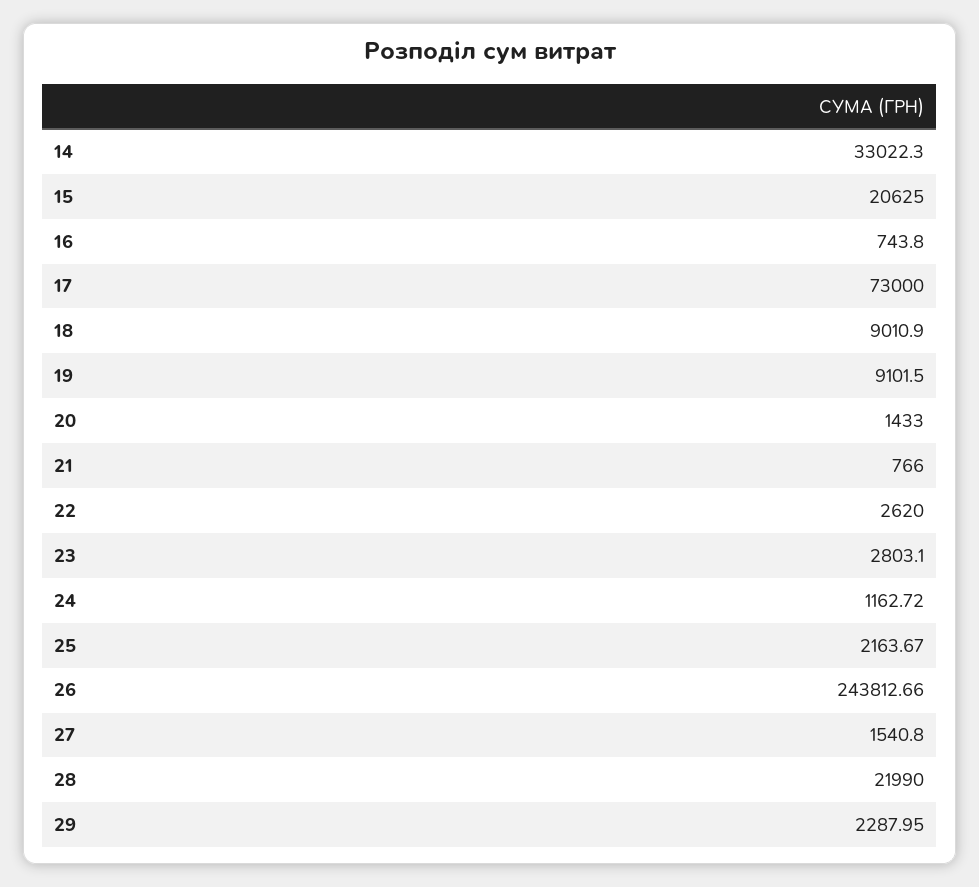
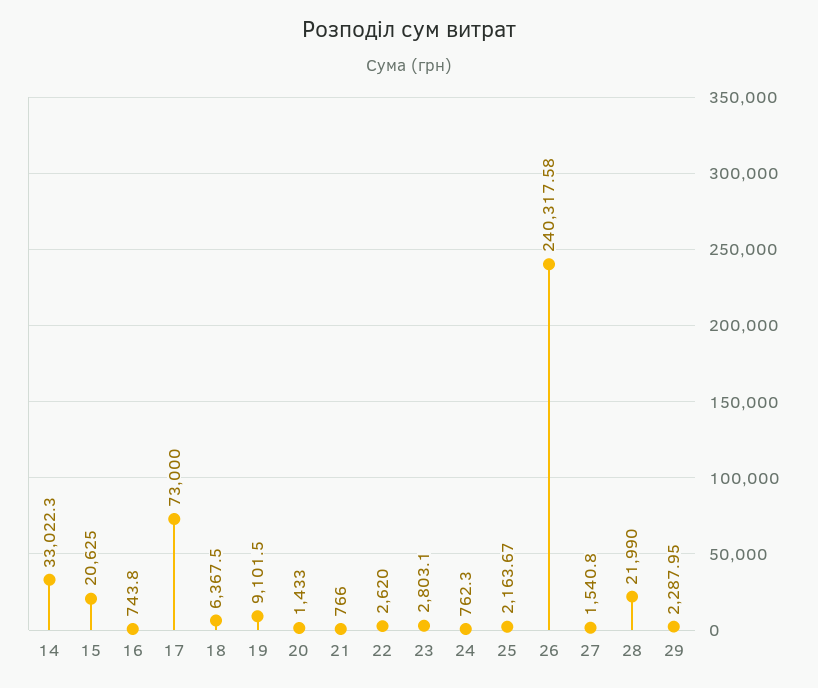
18: 9010.9 -> 6367.5
24: 1162.72 -> 762.3
26: 243812.66 -> 240317.58

